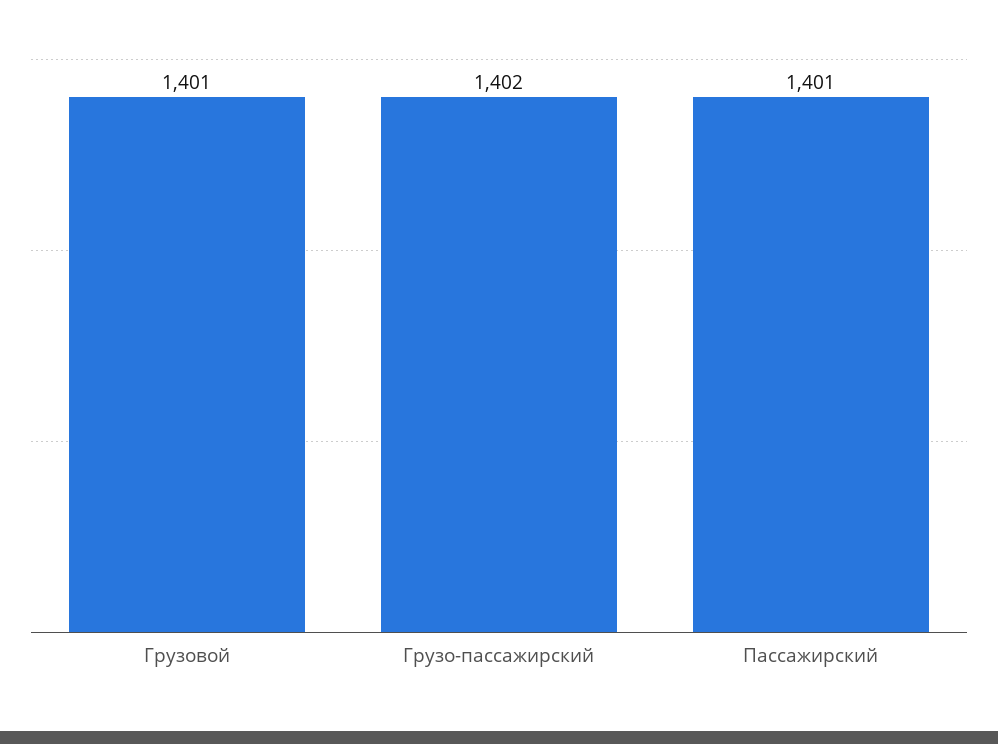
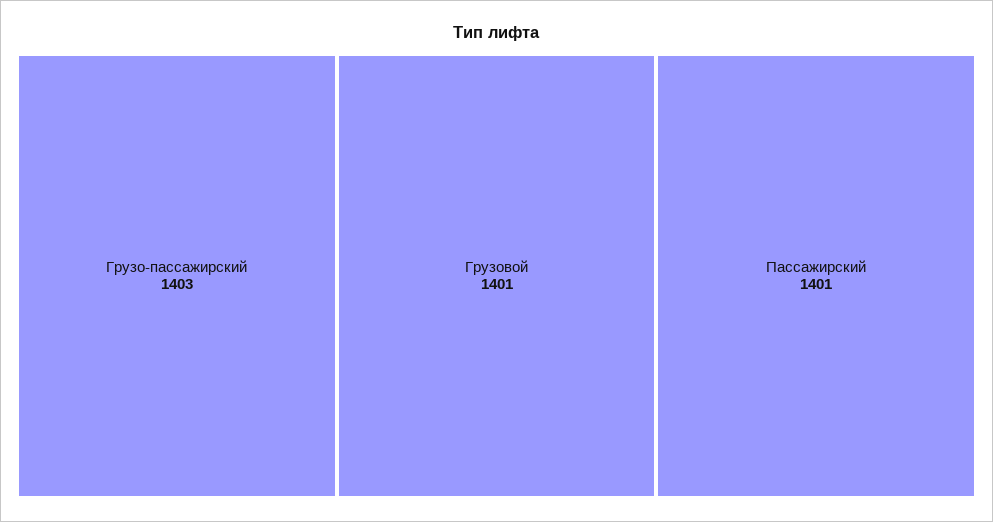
Грузо-пассажирский: 1402 -> 1403

